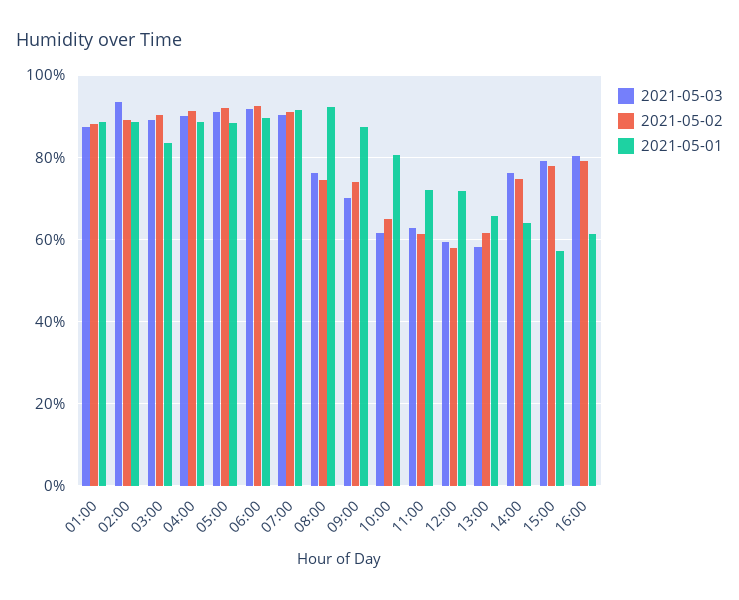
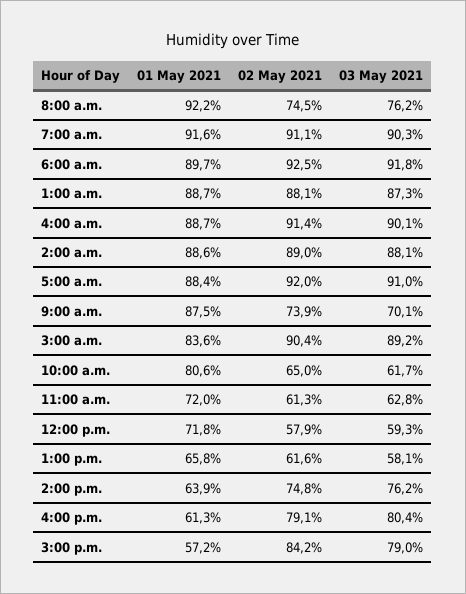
2021-05-03, 02:00: 94 -> 88.1
2021-05-02, 15:00: 78 -> 84.2

